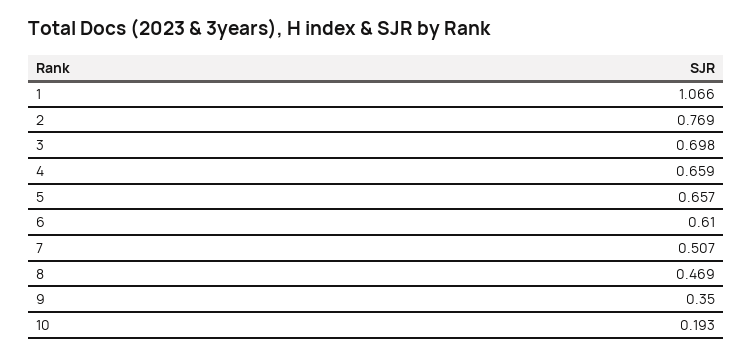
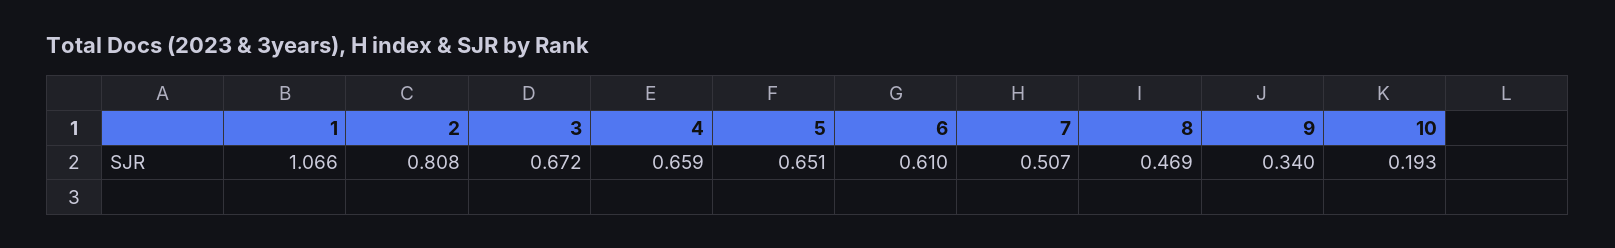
2: 0.769 -> 0.808
3: 0.698 -> 0.672
5: 0.657 -> 0.651
9: 0.35 -> 0.34

